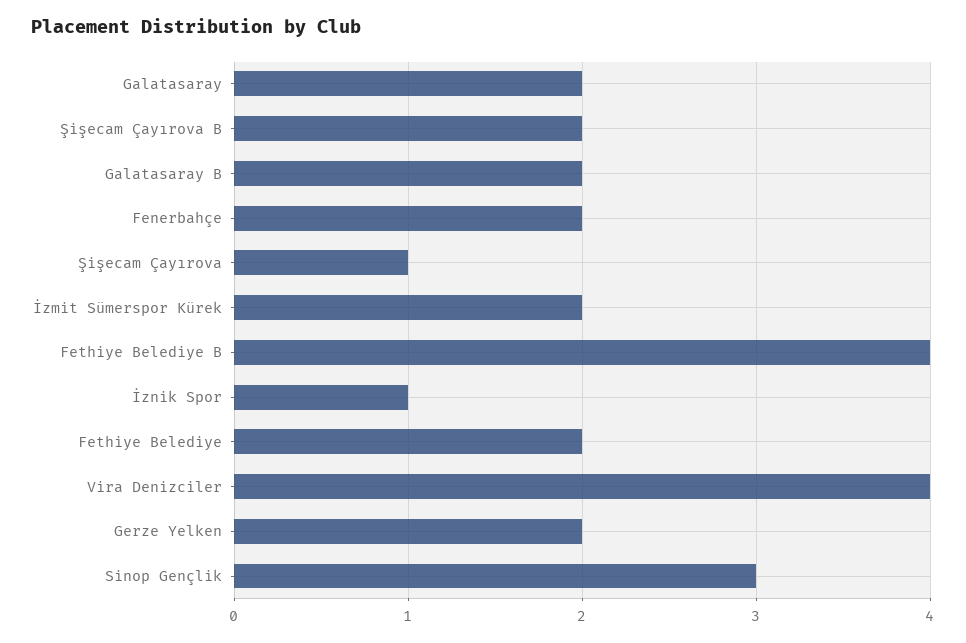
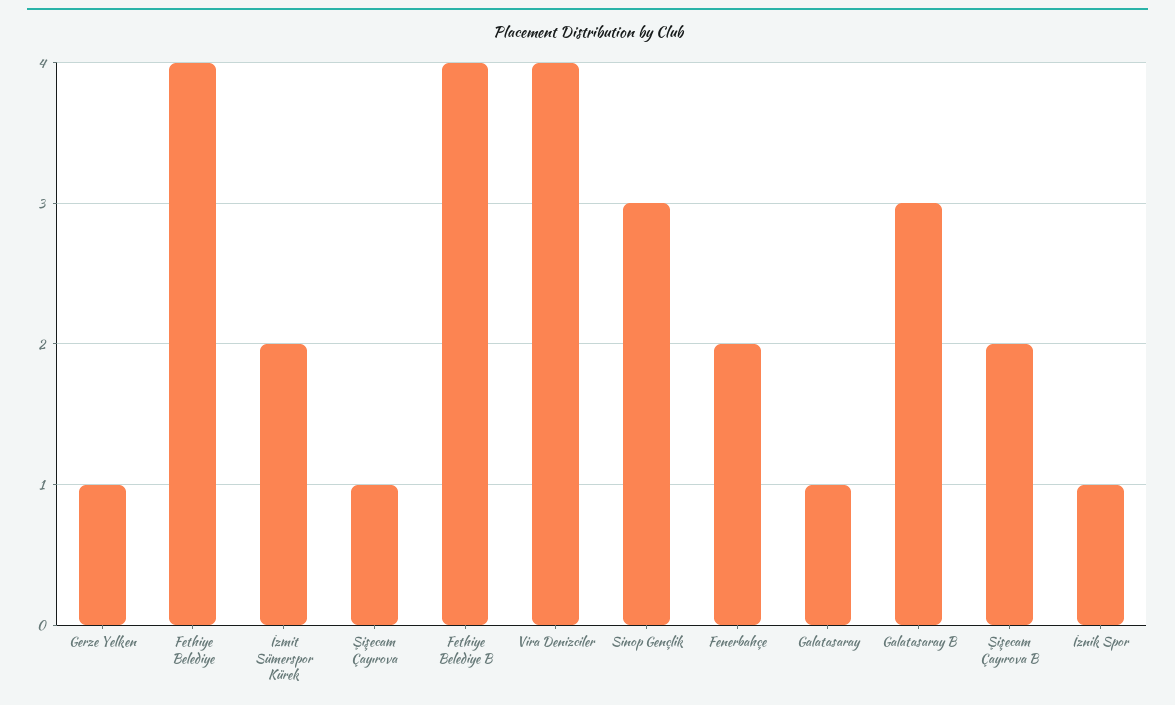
Galatasaray: 2 -> 1
Galatasaray B: 2 -> 3
Fethiye Belediye: 2 -> 4
Gerze Yelken: 2 -> 1

